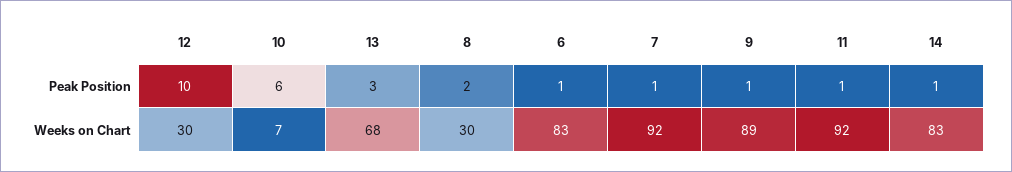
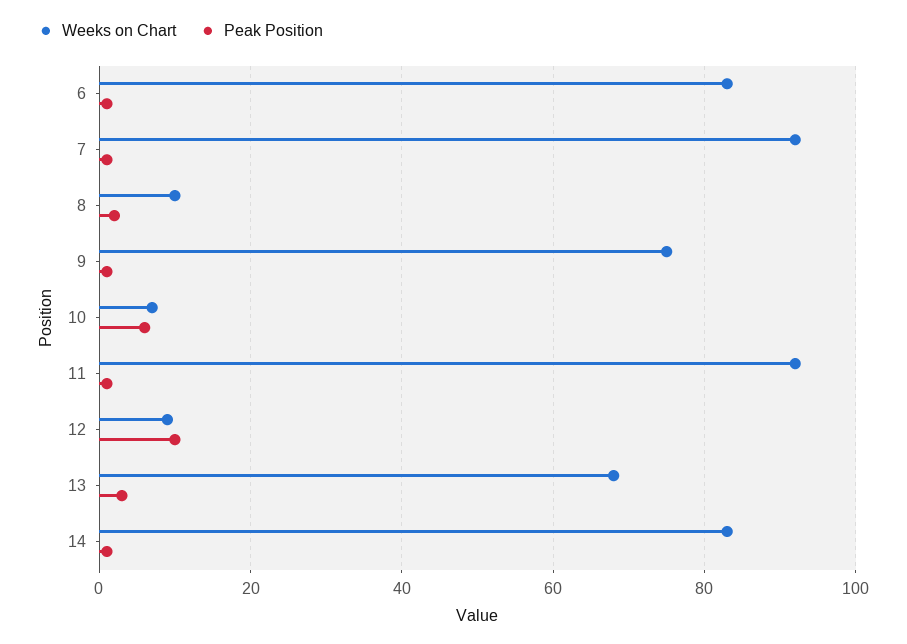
Weeks on Chart, 12: 30 -> 10
Weeks on Chart, 8: 30 -> 10
Weeks on Chart, 9: 89 -> 75

